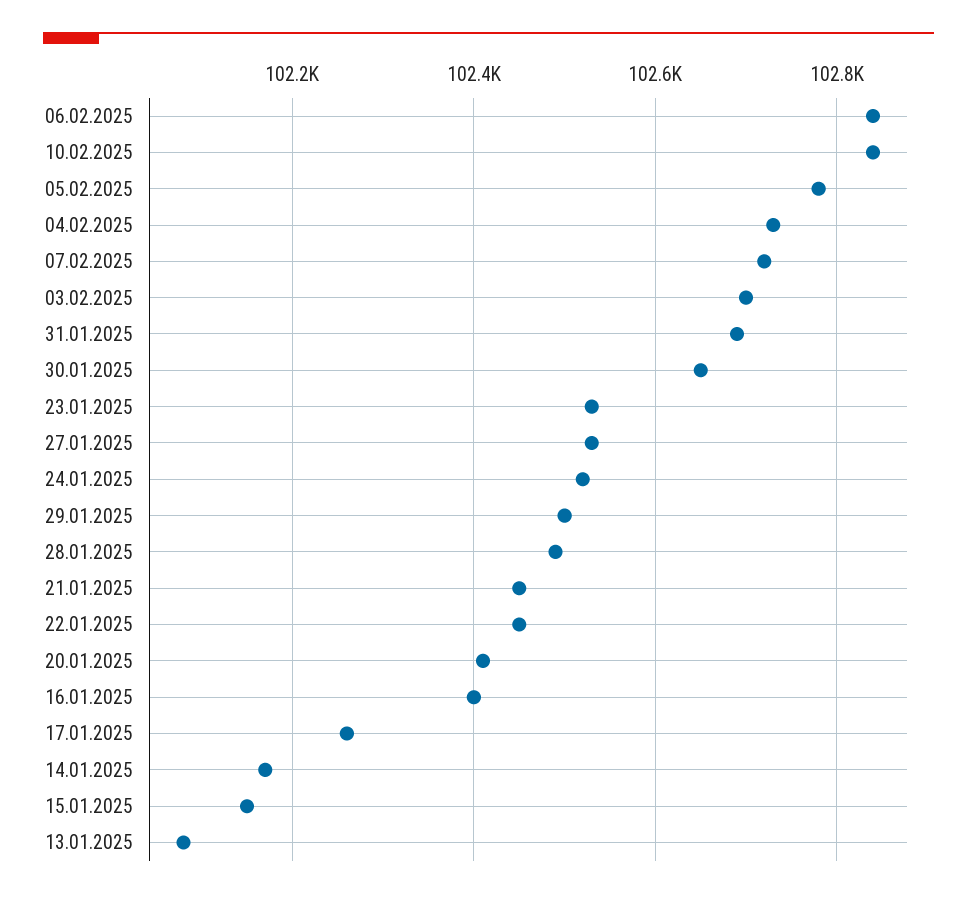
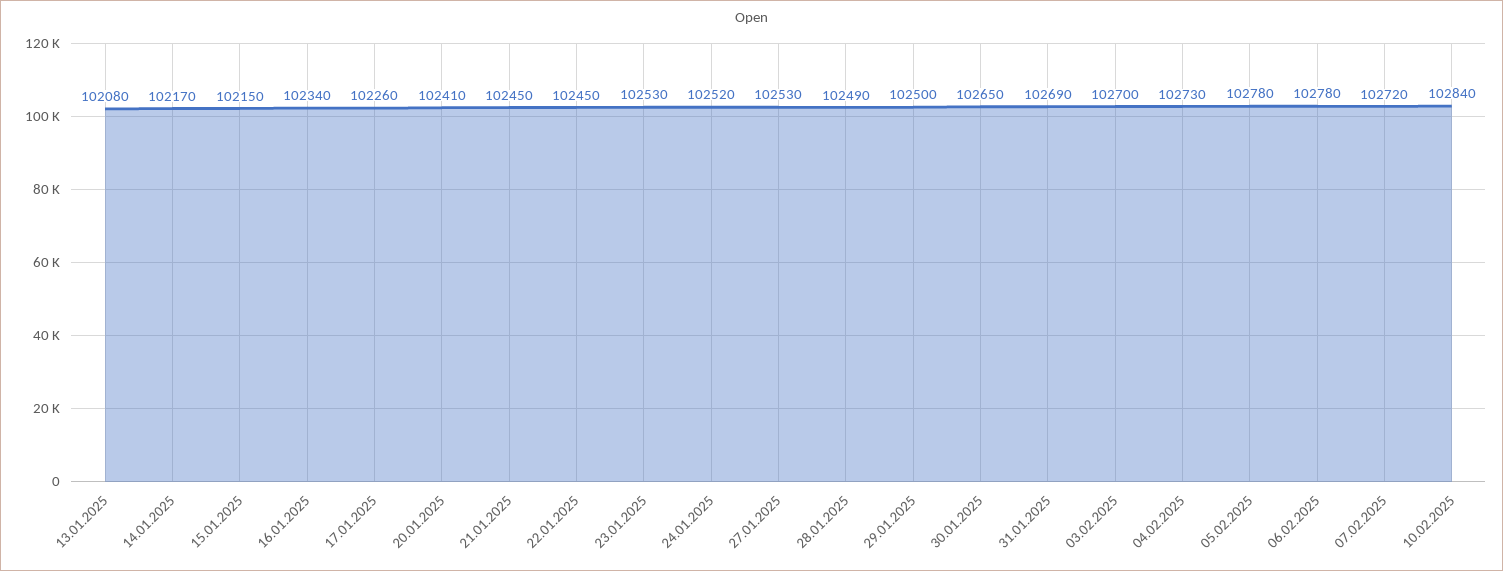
06.02.2025: 102840 -> 102780
16.01.2025: 102400 -> 102340

